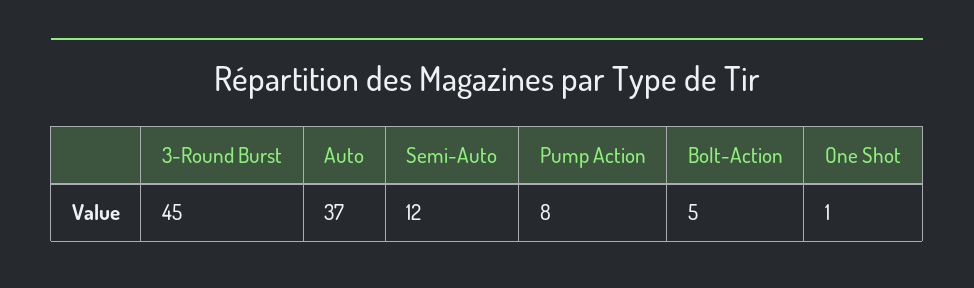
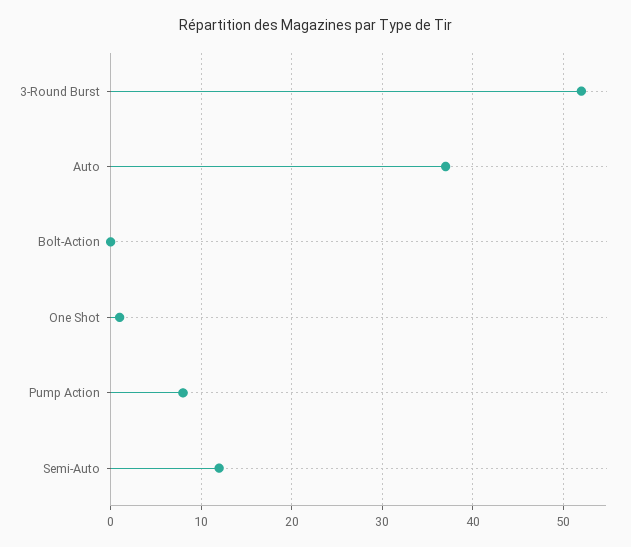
3-Round Burst: 45 -> 52
Bolt-Action: 5 -> 0

